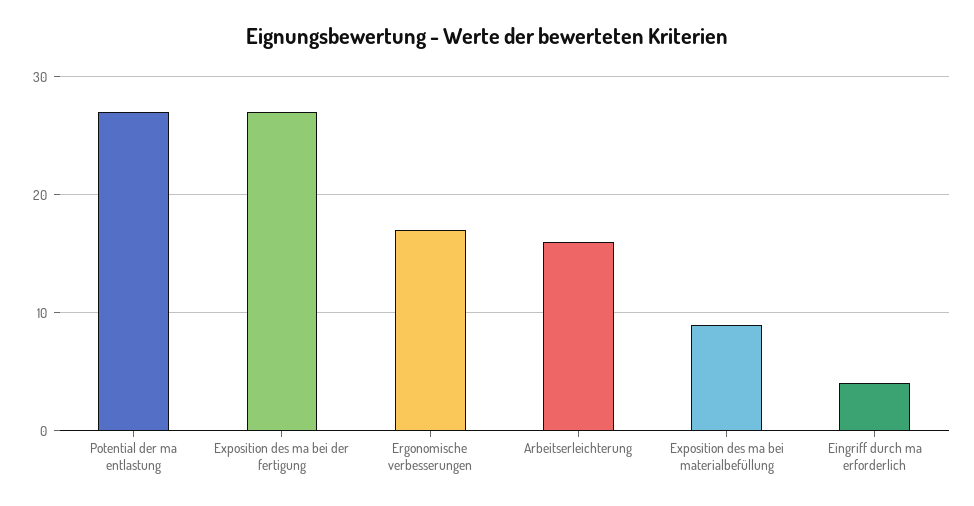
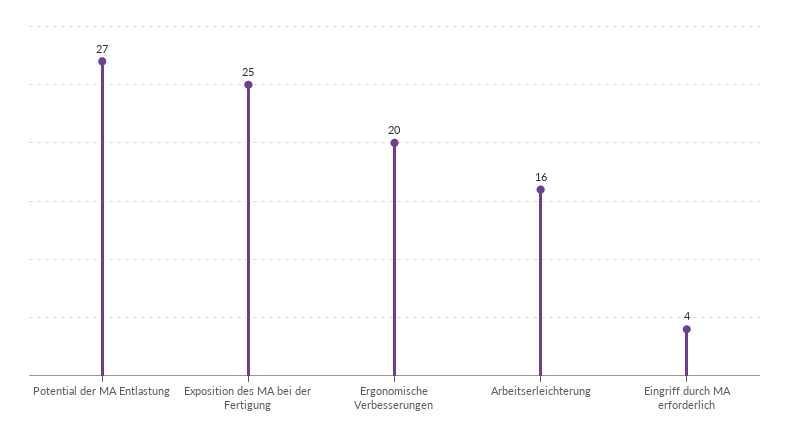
Exposition des ma bei der fertigung: 27 -> 25
Ergonomische verbesserungen: 17 -> 20
Exposition des ma bei materialbefüllung: 9 -> none

